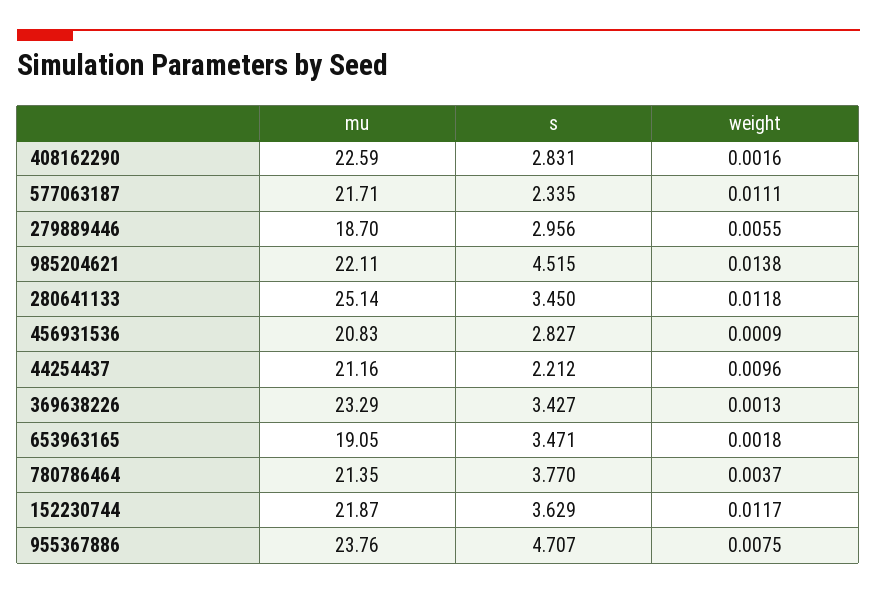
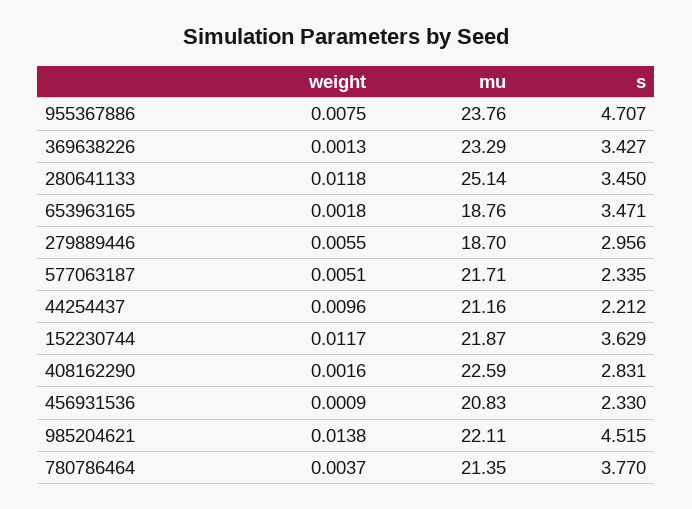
weight, 577063187: 0.0111 -> 0.0051
s, 456931536: 2.827 -> 2.33
mu, 653963165: 19.05 -> 18.76

